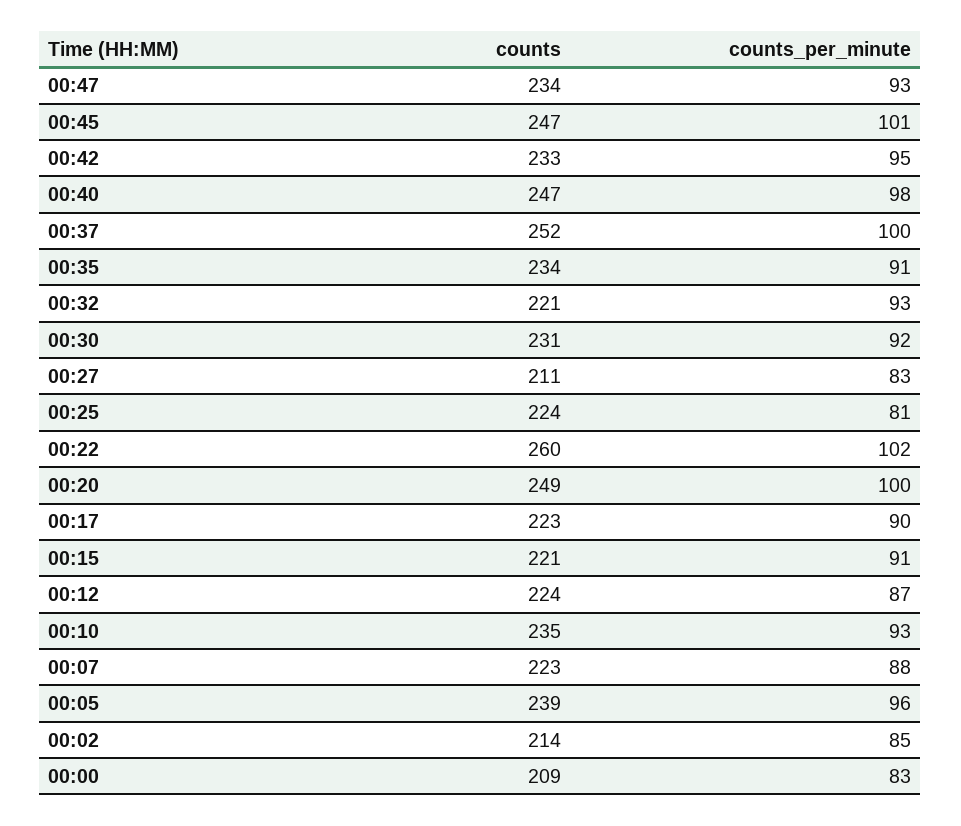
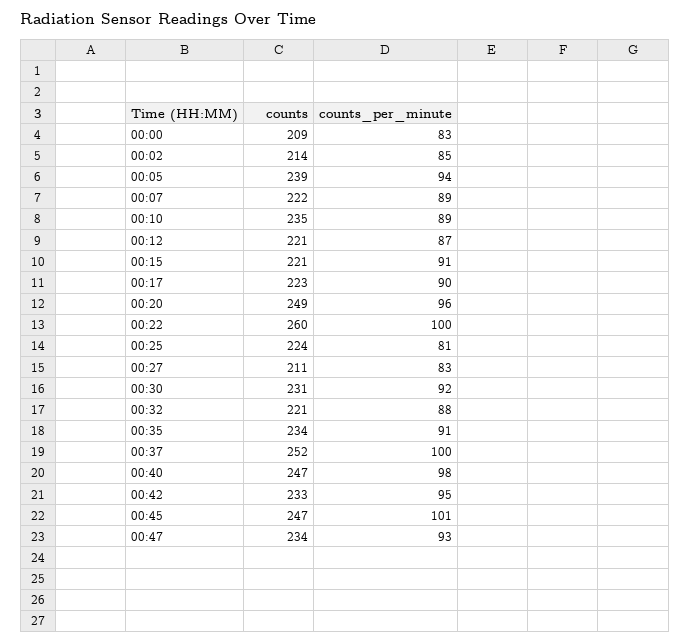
counts_per_minute, 00:32: 93 -> 88
counts_per_minute, 00:22: 102 -> 100
counts_per_minute, 00:20: 100 -> 96
counts, 00:12: 224 -> 221
counts_per_minute, 00:10: 93 -> 89
counts, 00:07: 223 -> 222
counts_per_minute, 00:07: 88 -> 89
counts_per_minute, 00:05: 96 -> 94

